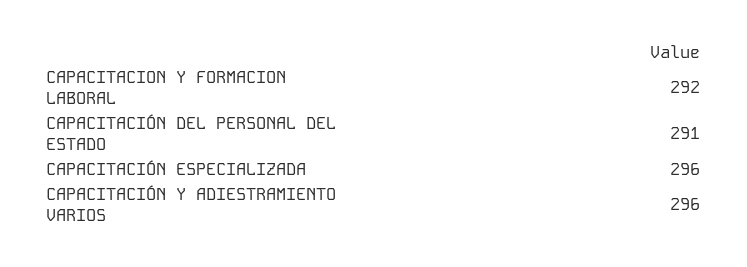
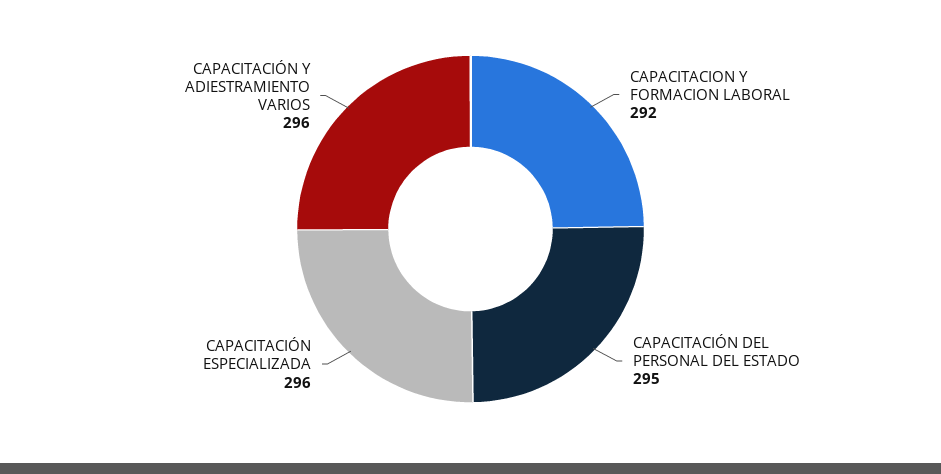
CAPACITACIÓN DEL PERSONAL DEL ESTADO: 291 -> 295

